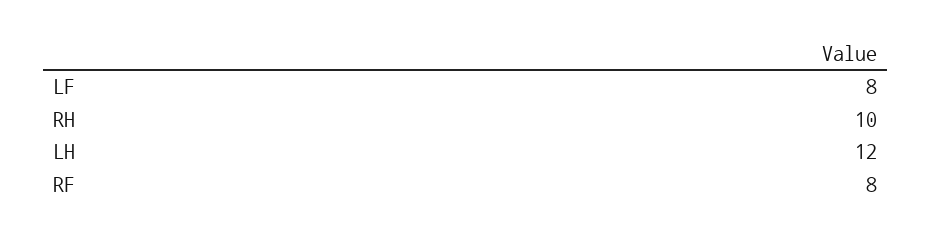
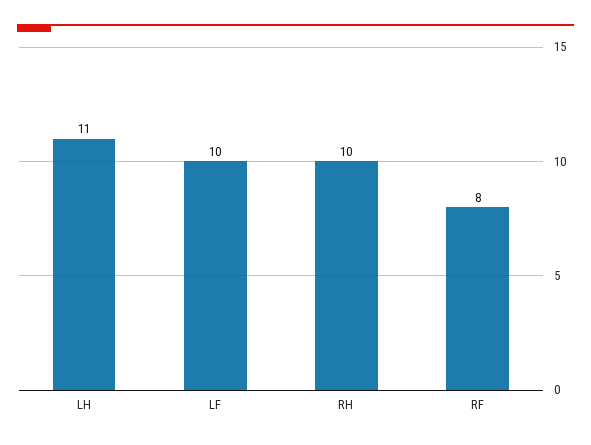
LF: 8 -> 10
LH: 12 -> 11

